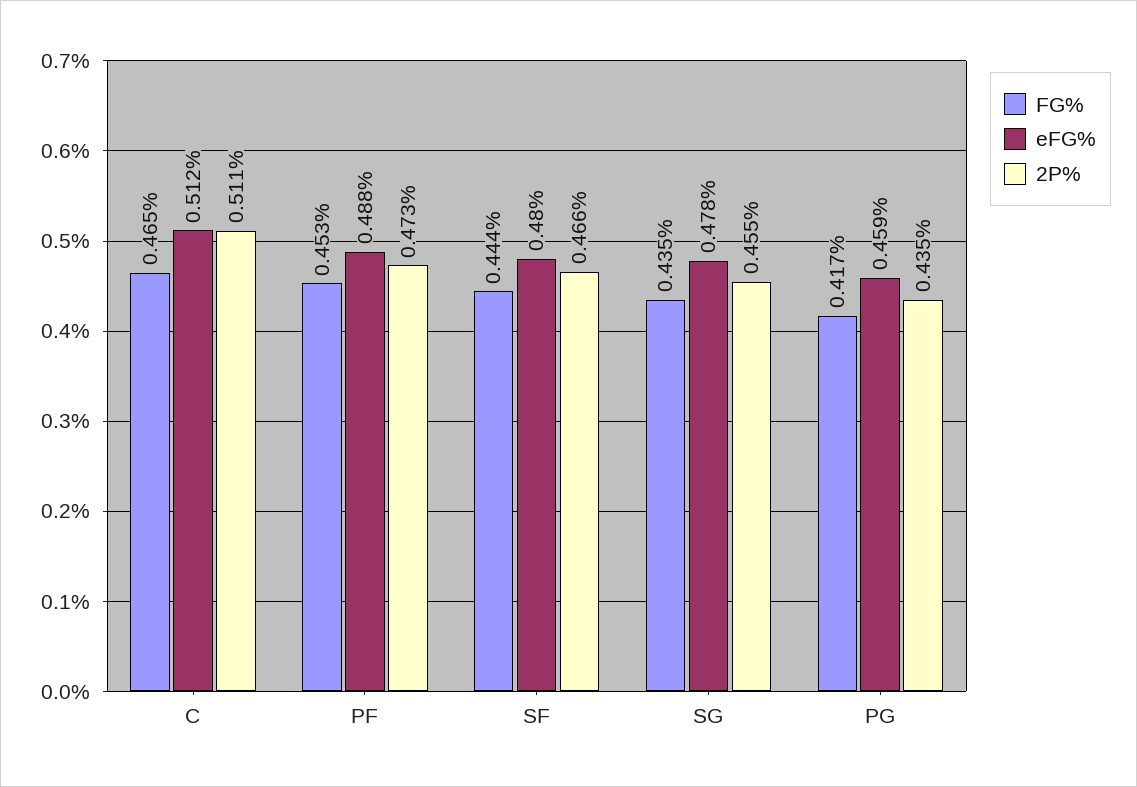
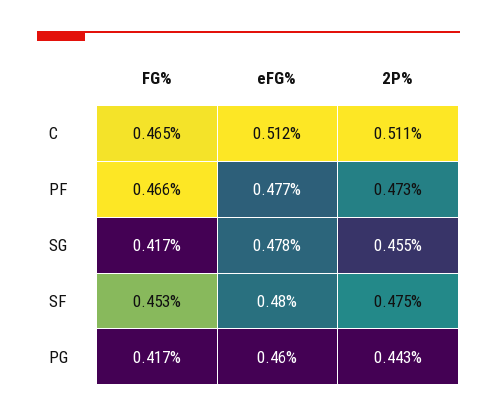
FG%, PF: 0.453 -> 0.466
eFG%, PF: 0.488 -> 0.477
FG%, SF: 0.444 -> 0.453
2P%, SF: 0.466 -> 0.475
FG%, SG: 0.435 -> 0.417
eFG%, PG: 0.459 -> 0.46
2P%, PG: 0.435 -> 0.443

